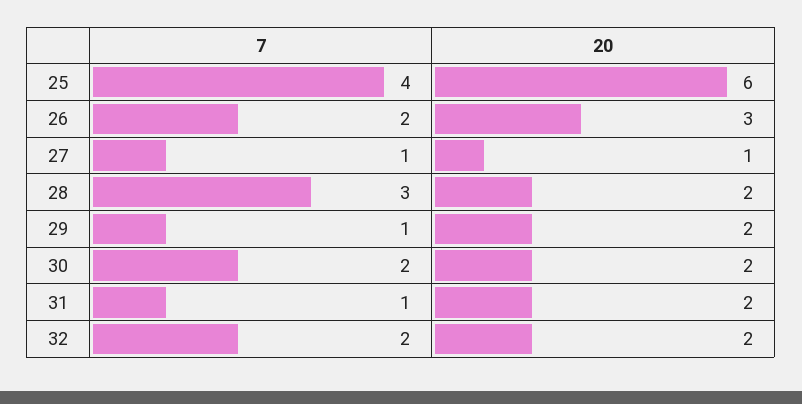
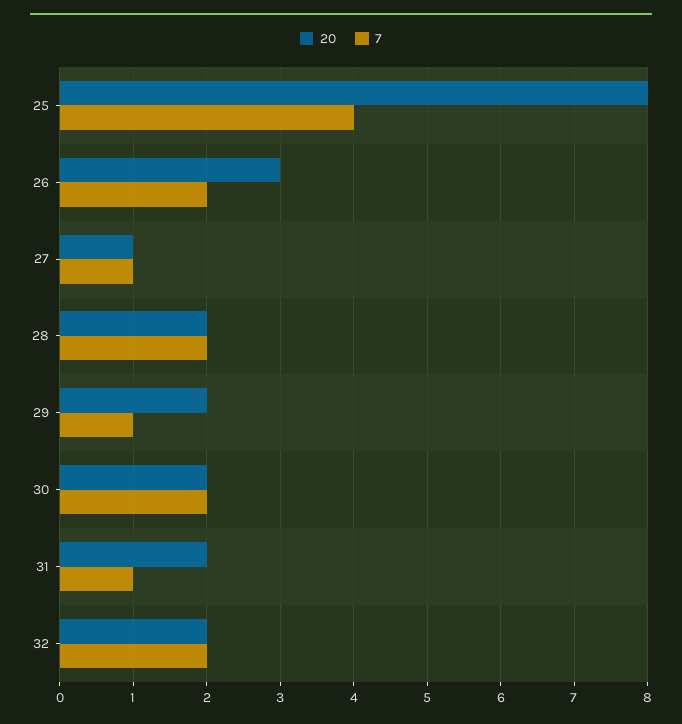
20, 25: 6 -> 8
7, 28: 3 -> 2

